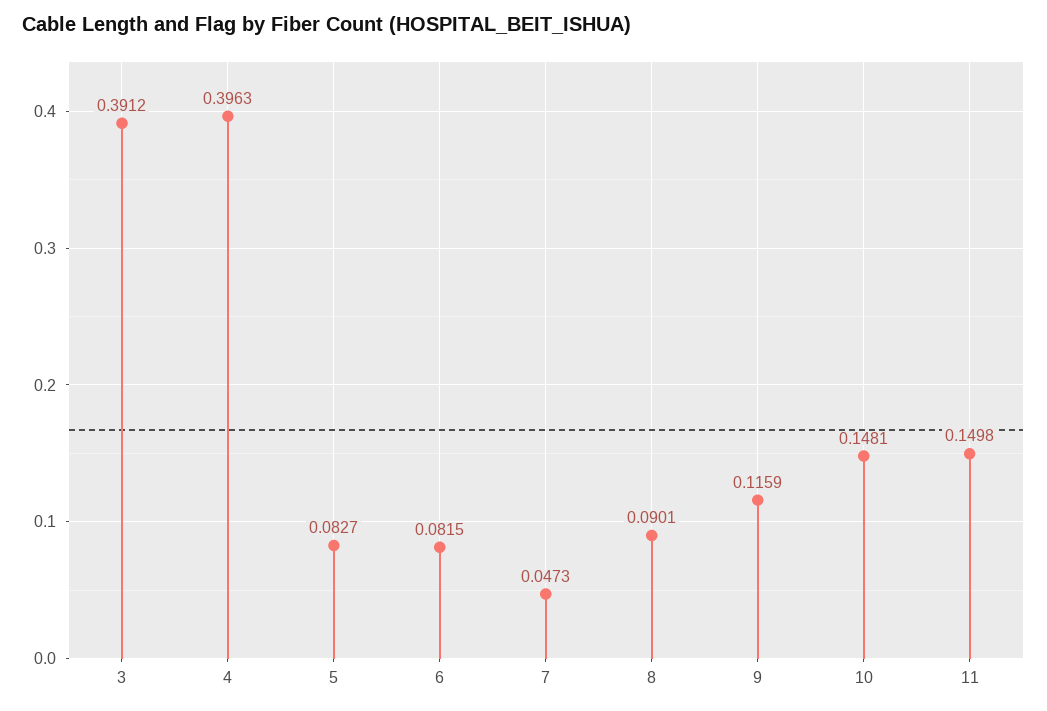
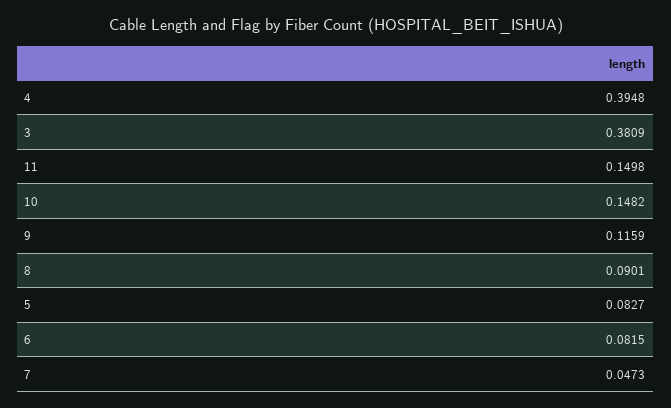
3: 0.3912 -> 0.3809
4: 0.3963 -> 0.3948
10: 0.1481 -> 0.1482

